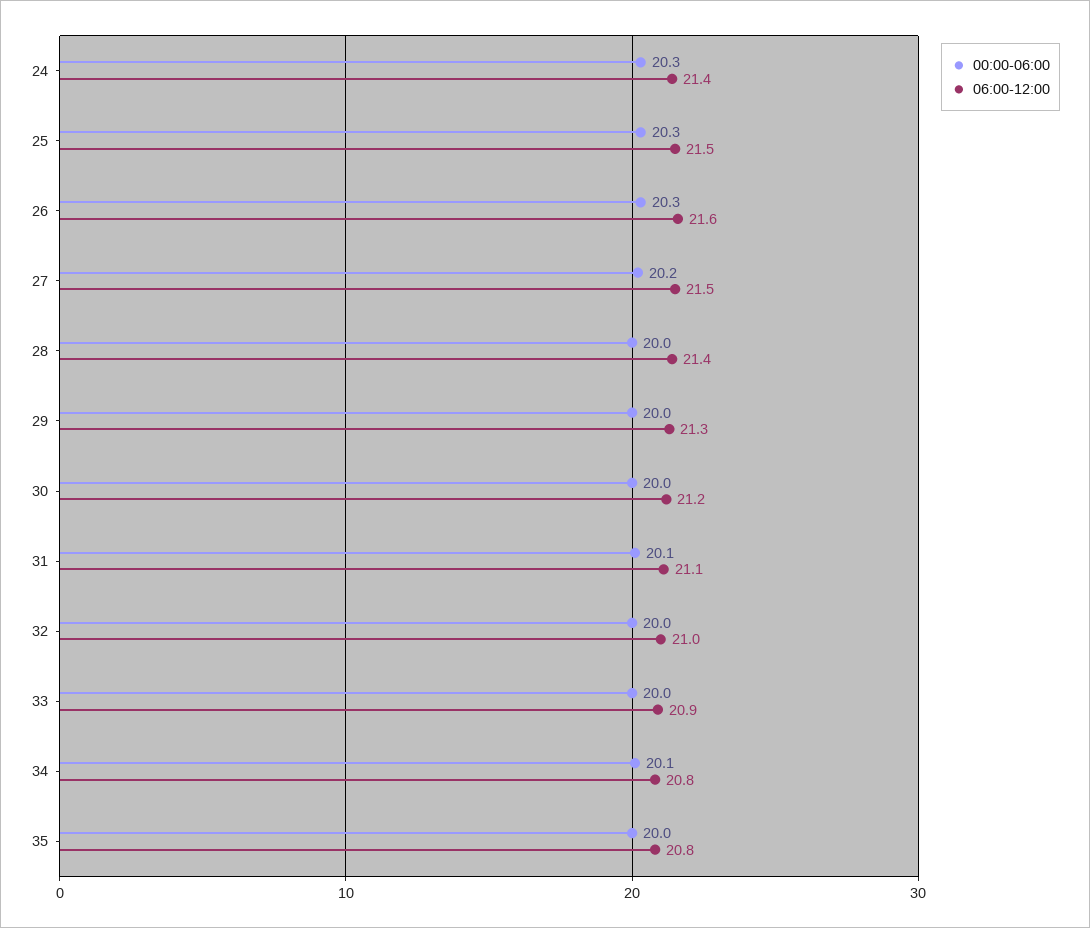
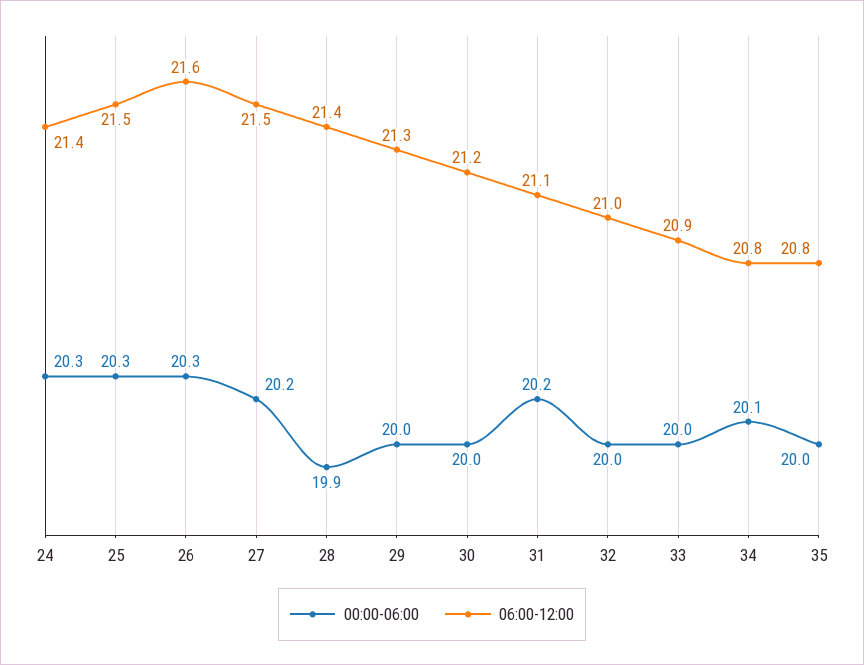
00:00-06:00, 28: 20 -> 19.9
00:00-06:00, 31: 20.1 -> 20.2

